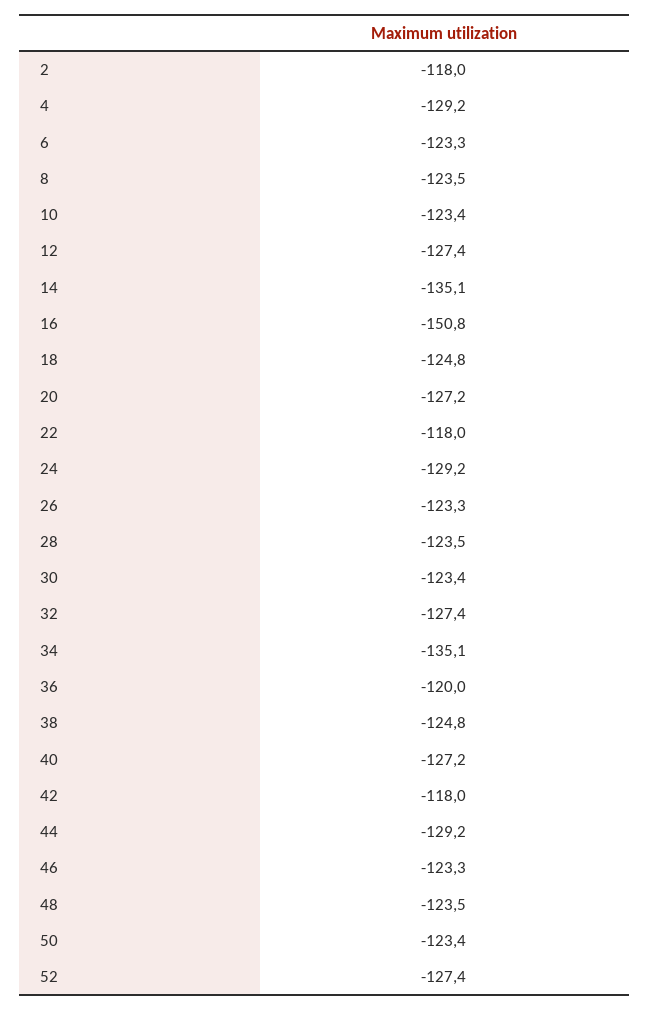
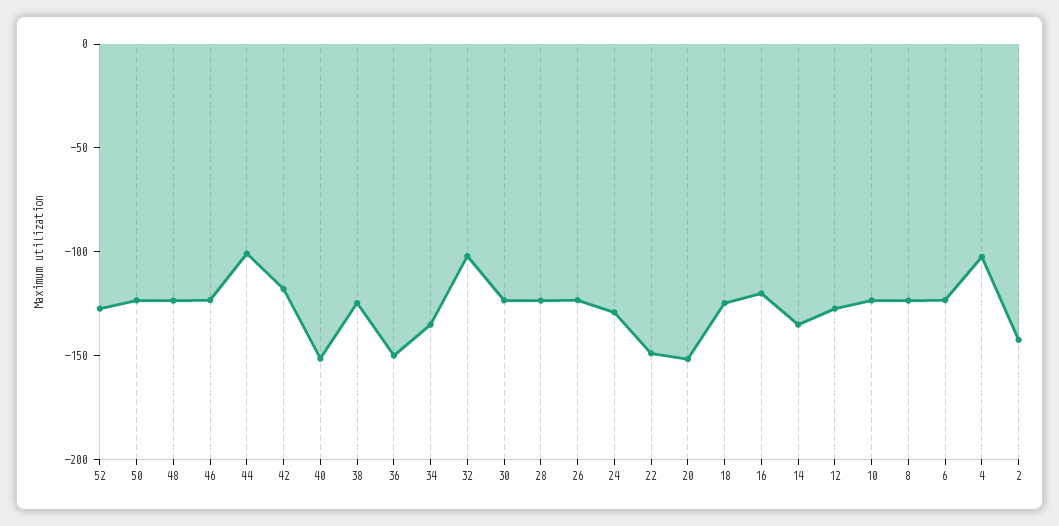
2: -118 -> -140
4: -129.2 -> -100
16: -150.8 -> -120
20: -127.2 -> -150
22: -118 -> -150
32: -127.4 -> -100
36: -120 -> -150
40: -127.2 -> -150
44: -129.2 -> -100

